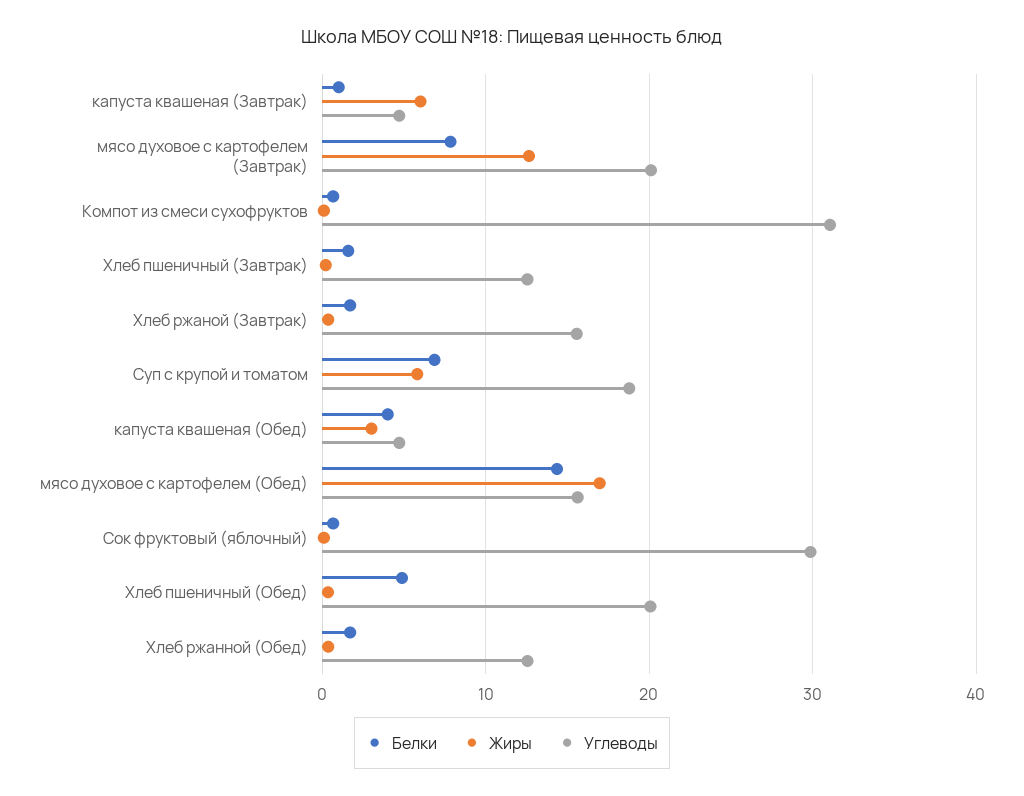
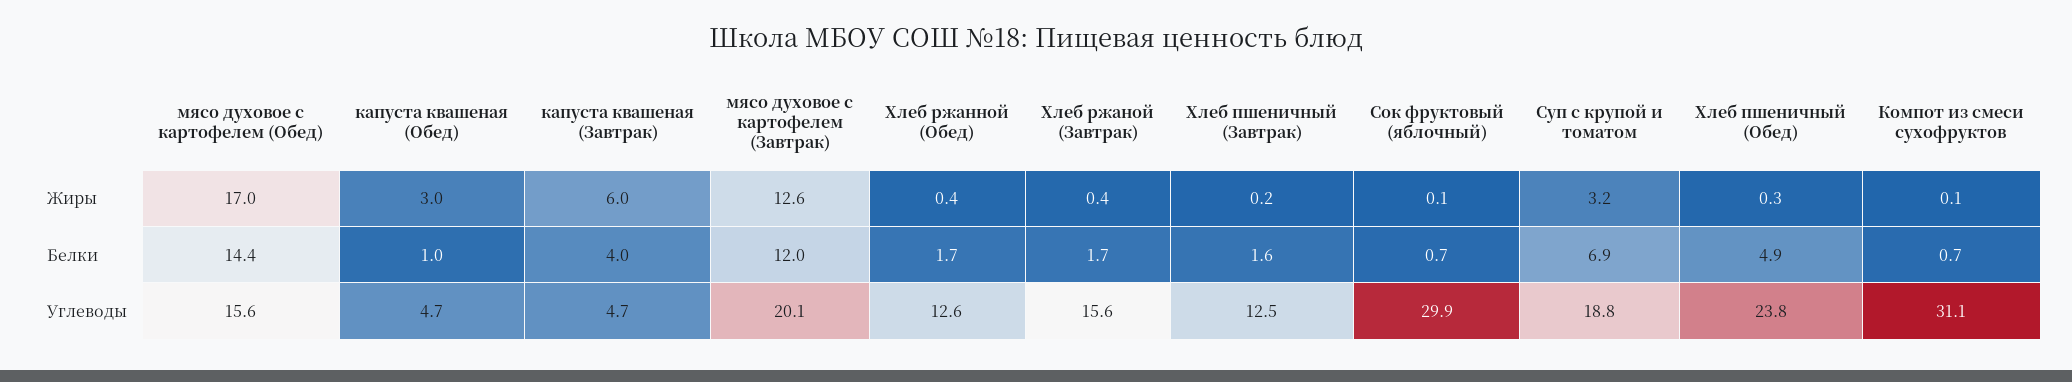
Белки, капуста квашеная (Завтрак): 1 -> 4
Белки, мясо духовое с картофелем (Завтрак): 8 -> 12
Жиры, Суп с крупой и томатом: 6 -> 3.2
Белки, капуста квашеная (Обед): 4 -> 1
Углеводы, Хлеб пшеничный (Обед): 20 -> 23.8

